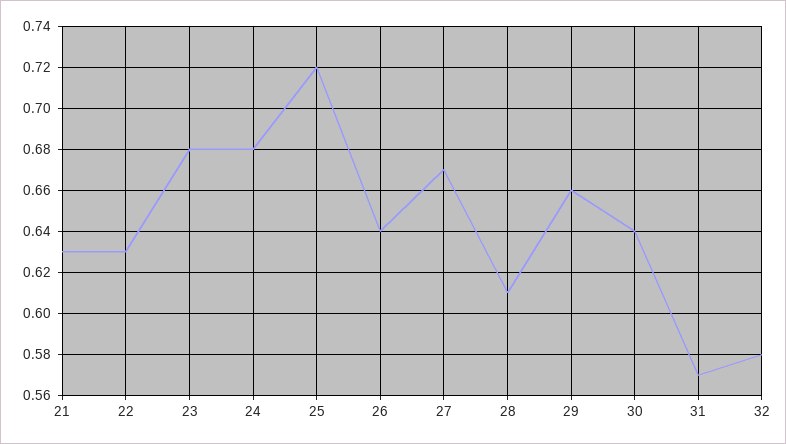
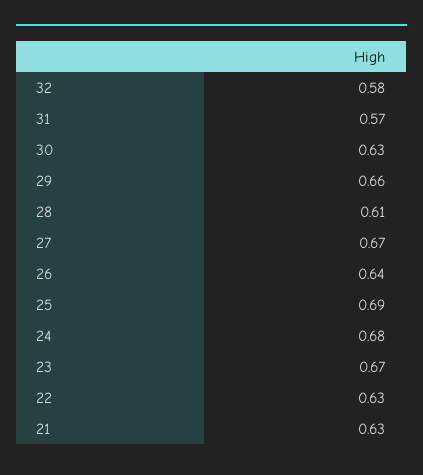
23: 0.68 -> 0.67
25: 0.72 -> 0.69
30: 0.64 -> 0.63

